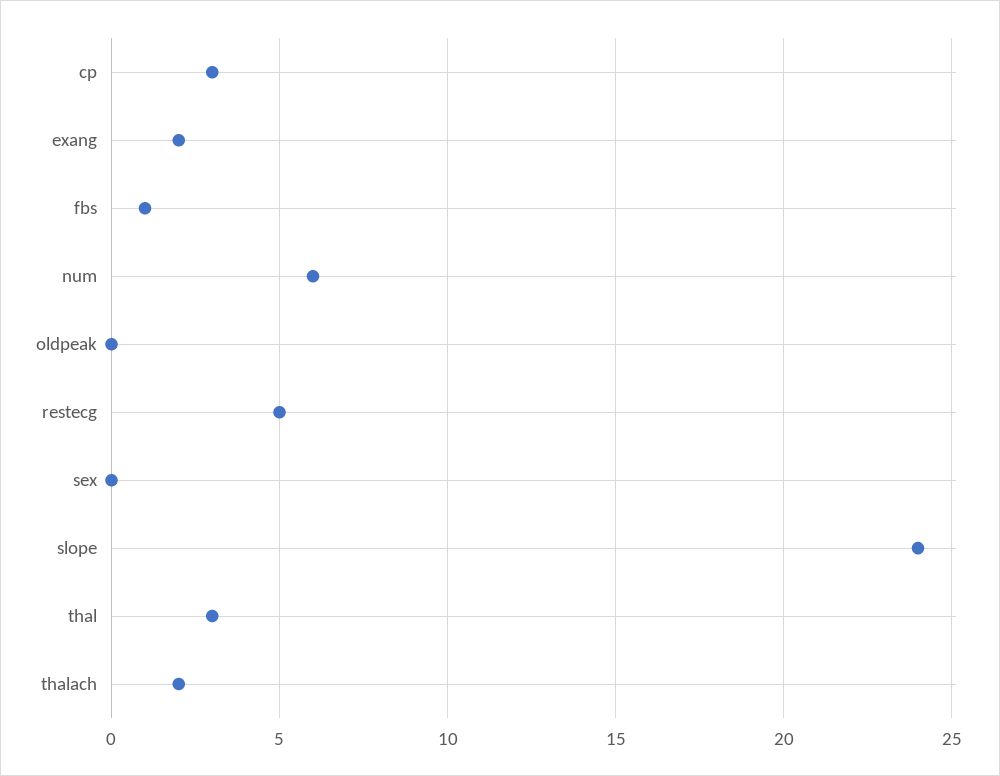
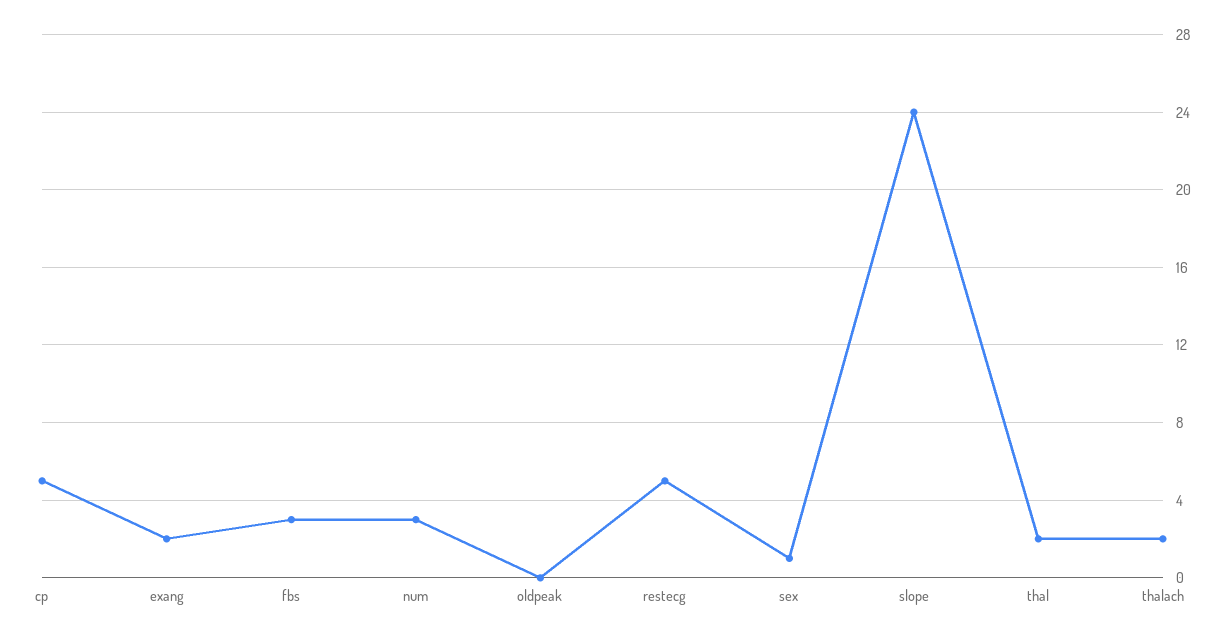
cp: 3 -> 5
fbs: 1 -> 3
num: 6 -> 3
sex: 0 -> 1
thal: 3 -> 2

